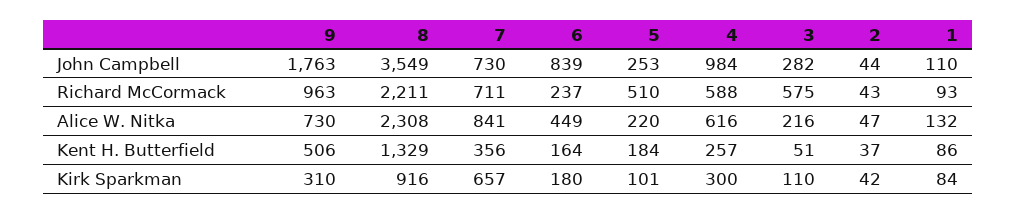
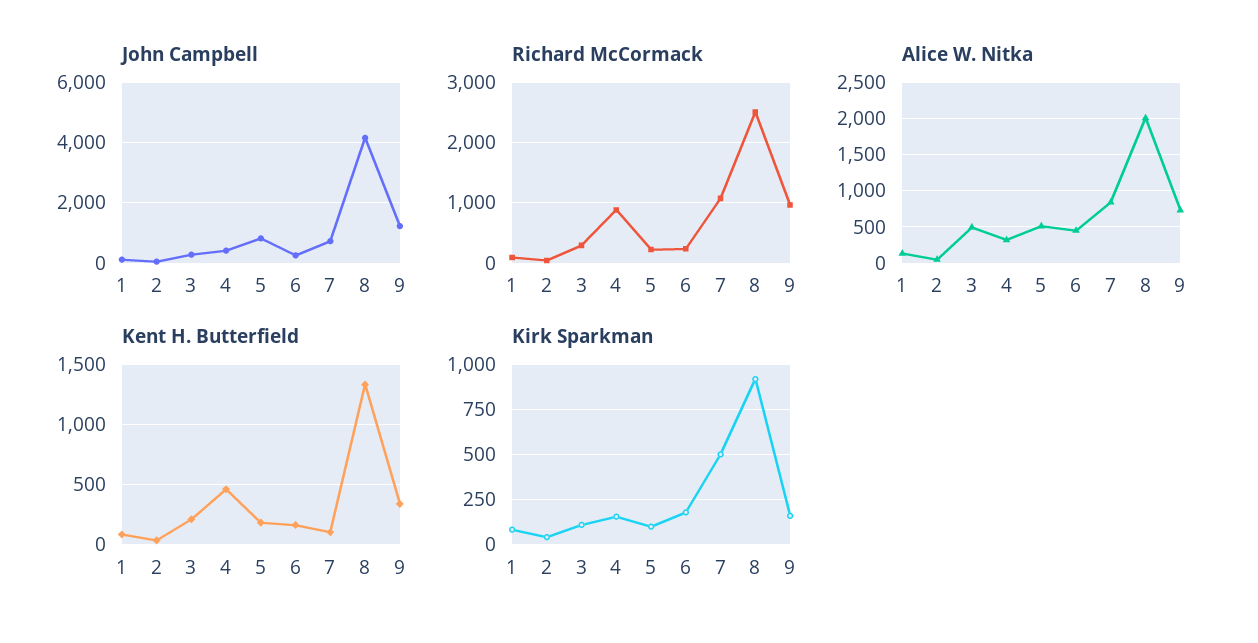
John Campbell, 9: 1763 -> 1200
John Campbell, 8: 3549 -> 4200
John Campbell, 6: 839 -> 200
John Campbell, 5: 253 -> 800
John Campbell, 4: 984 -> 400
Richard McCormack, 8: 2211 -> 2500
Richard McCormack, 7: 711 -> 1100
Richard McCormack, 5: 510 -> 200
Richard McCormack, 4: 588 -> 900
Richard McCormack, 3: 575 -> 300
Alice W. Nitka, 8: 2308 -> 2000
Alice W. Nitka, 5: 220 -> 500
Alice W. Nitka, 4: 616 -> 300
Alice W. Nitka, 3: 216 -> 500
Kent H. Butterfield, 9: 506 -> 350
Kent H. Butterfield, 7: 356 -> 100
Kent H. Butterfield, 4: 257 -> 450
Kent H. Butterfield, 3: 51 -> 200
Kirk Sparkman, 9: 310 -> 150
Kirk Sparkman, 7: 657 -> 500
Kirk Sparkman, 4: 300 -> 150

